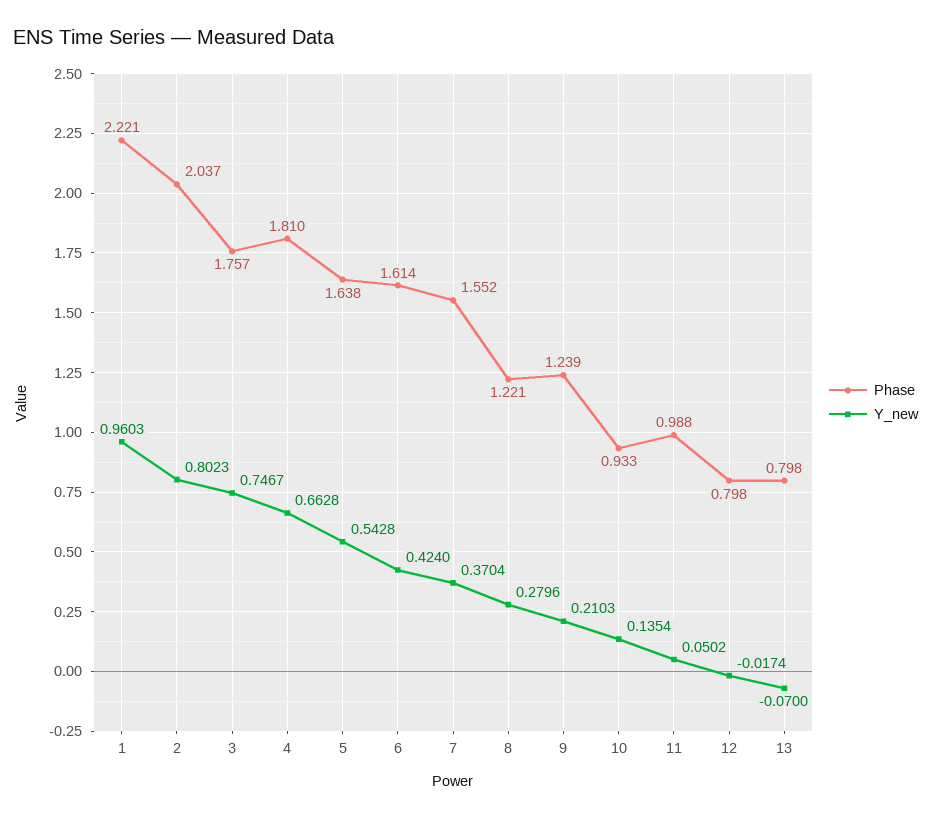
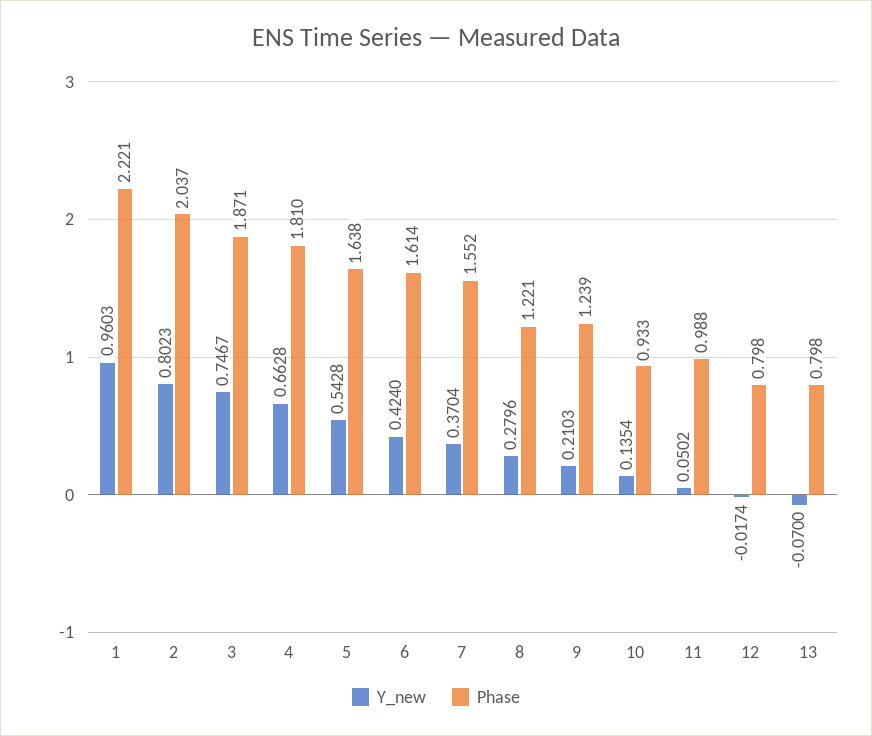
Phase, 3: 1.757 -> 1.871

